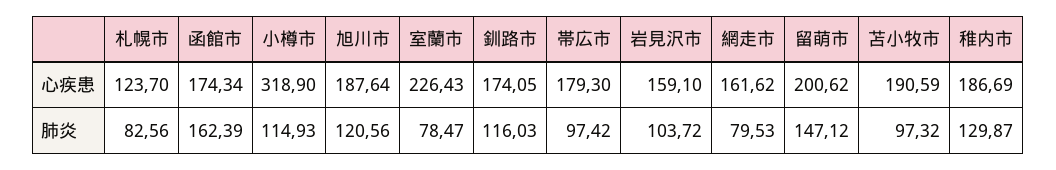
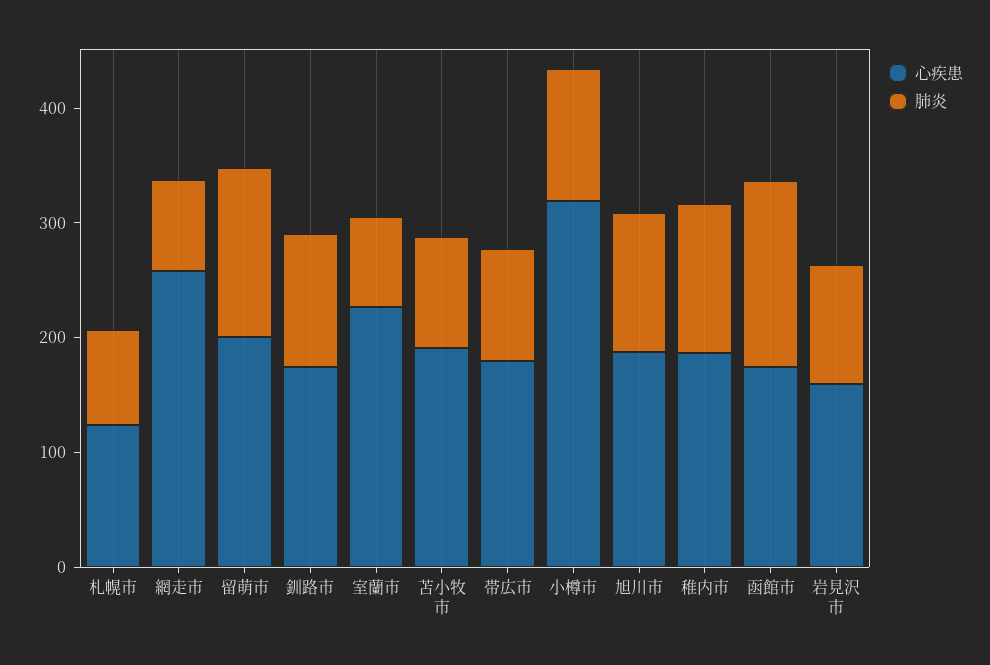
心疾患, 網走市: 161.62 -> 260

